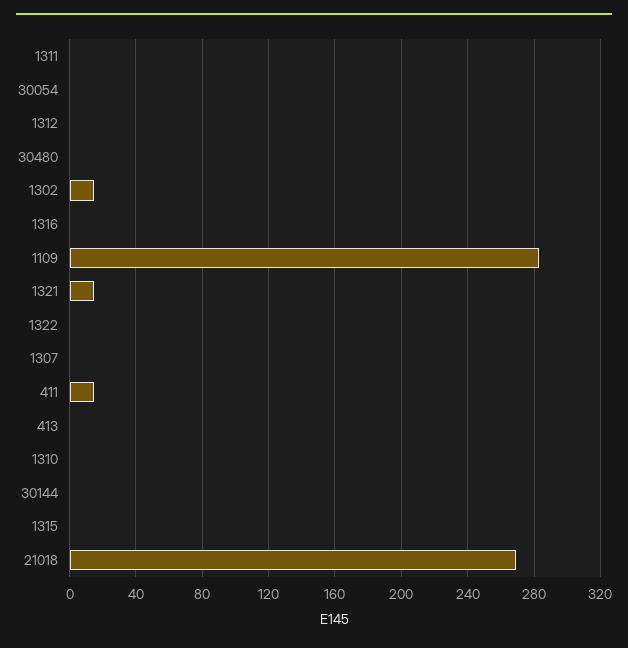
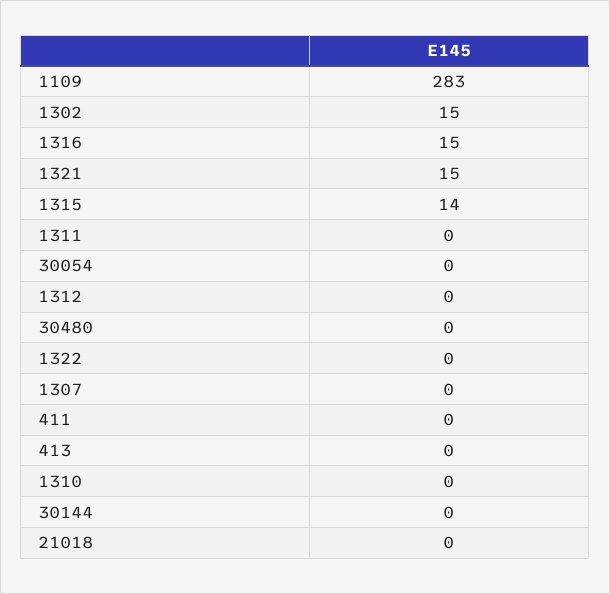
1316: 0 -> 15
411: 15 -> 0
1315: 0 -> 14
21018: 270 -> 0

